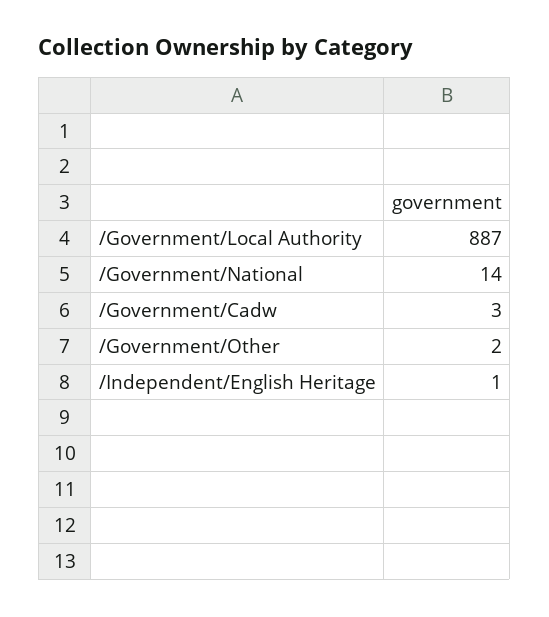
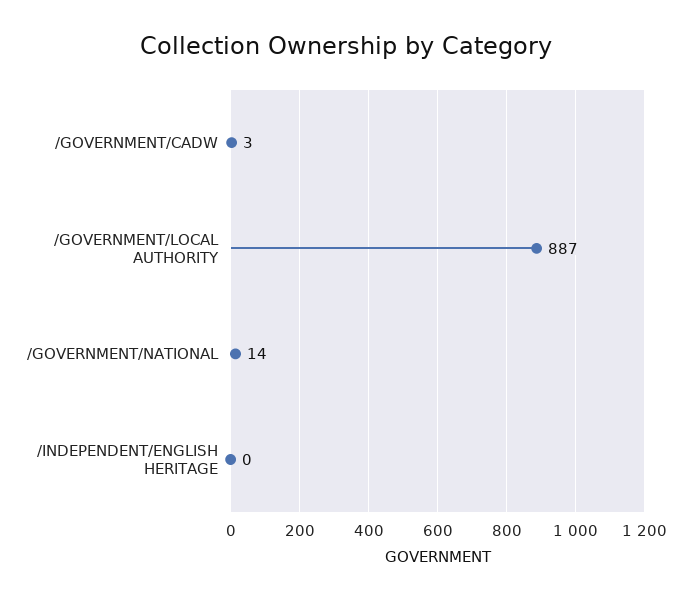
/Government/Other: 2 -> none
/Independent/English Heritage: 1 -> 0

